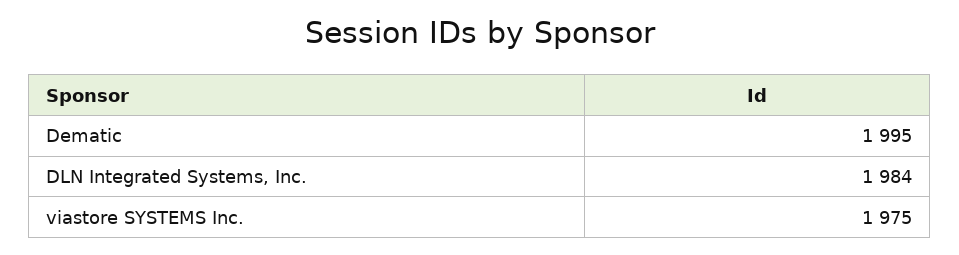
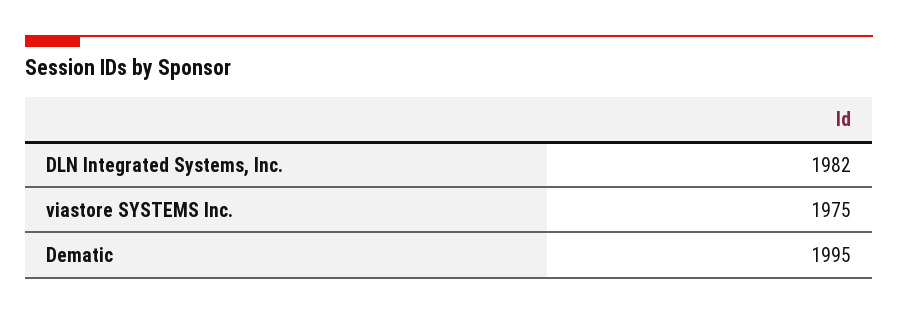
DLN Integrated Systems, Inc.: 1984 -> 1982

